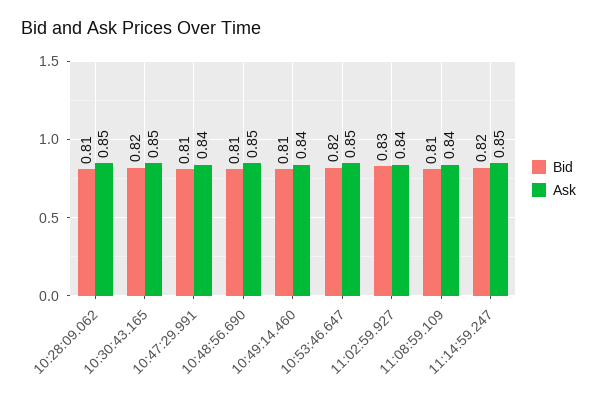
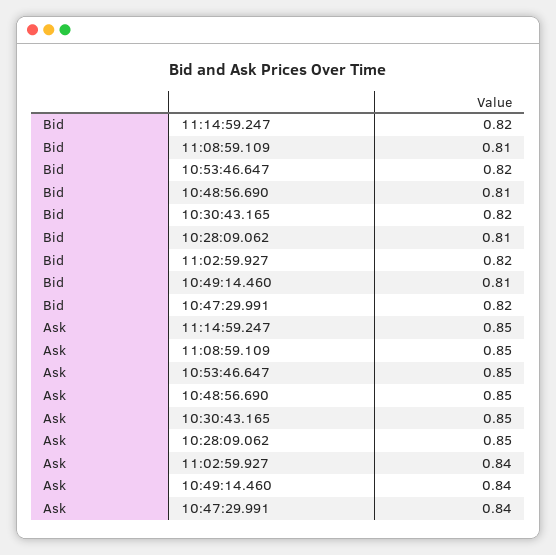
Bid, 10:47:29.991: 0.81 -> 0.82
Bid, 11:02:59.927: 0.83 -> 0.82
Ask, 11:08:59.109: 0.84 -> 0.85

